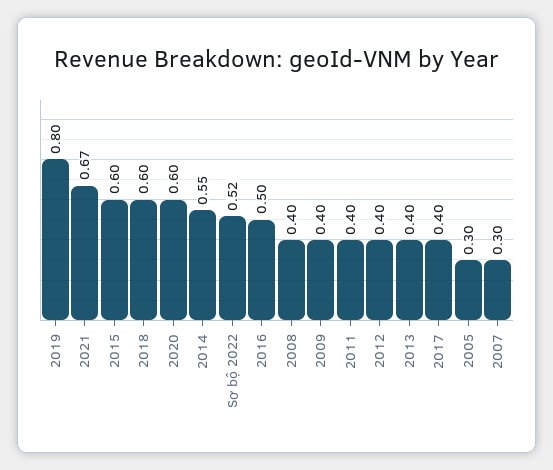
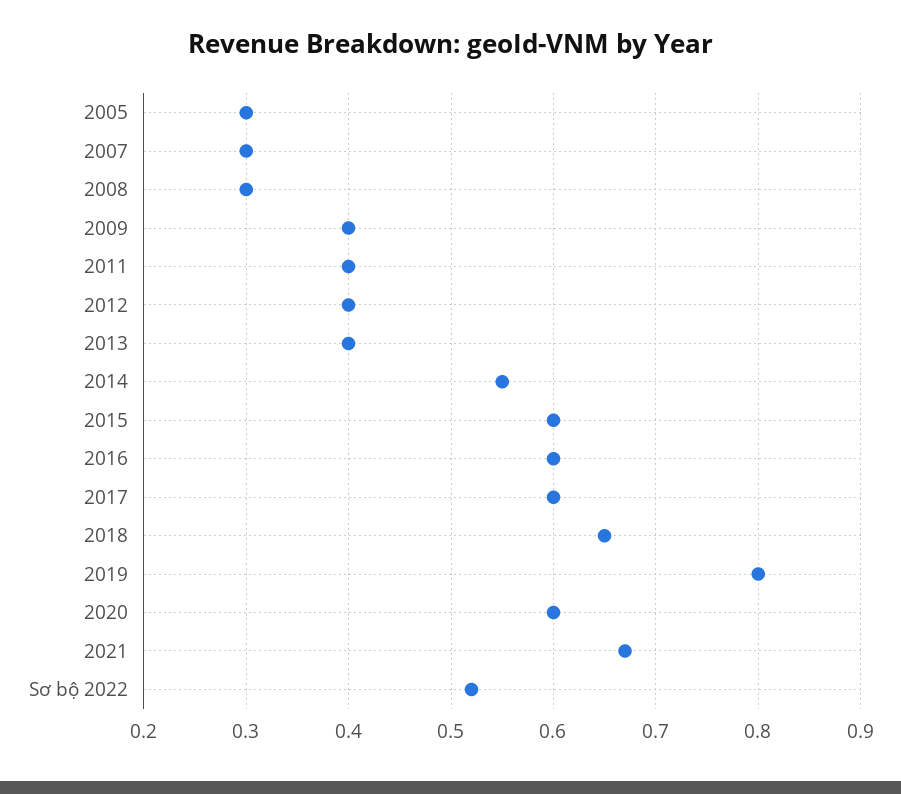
2018: 0.6 -> 0.65
2016: 0.5 -> 0.6
2008: 0.4 -> 0.3
2017: 0.4 -> 0.6

